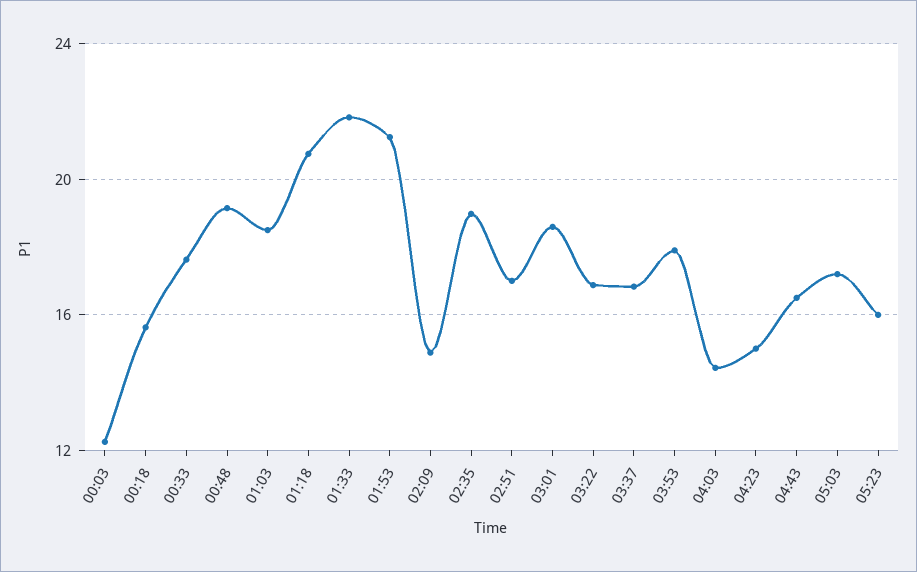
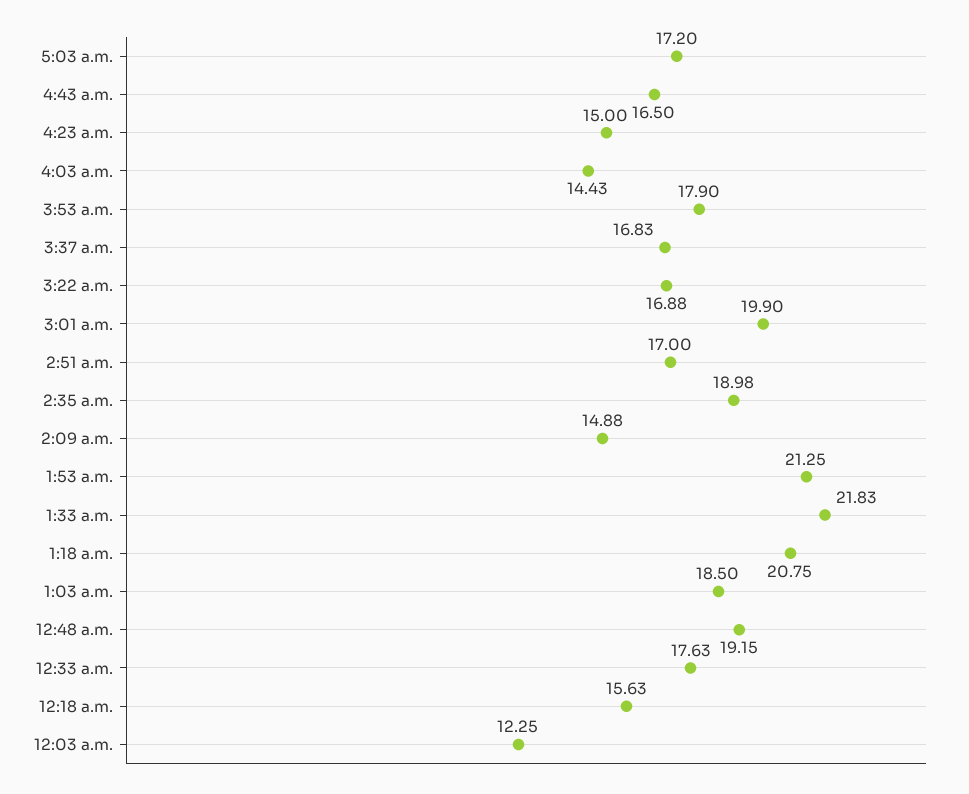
03:01: 18.5 -> 19.9
05:23: 16 -> none

